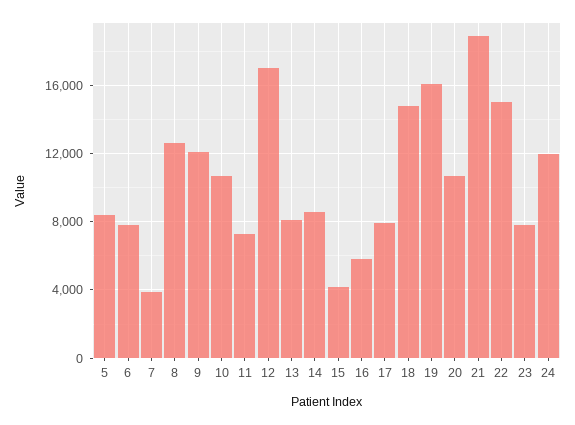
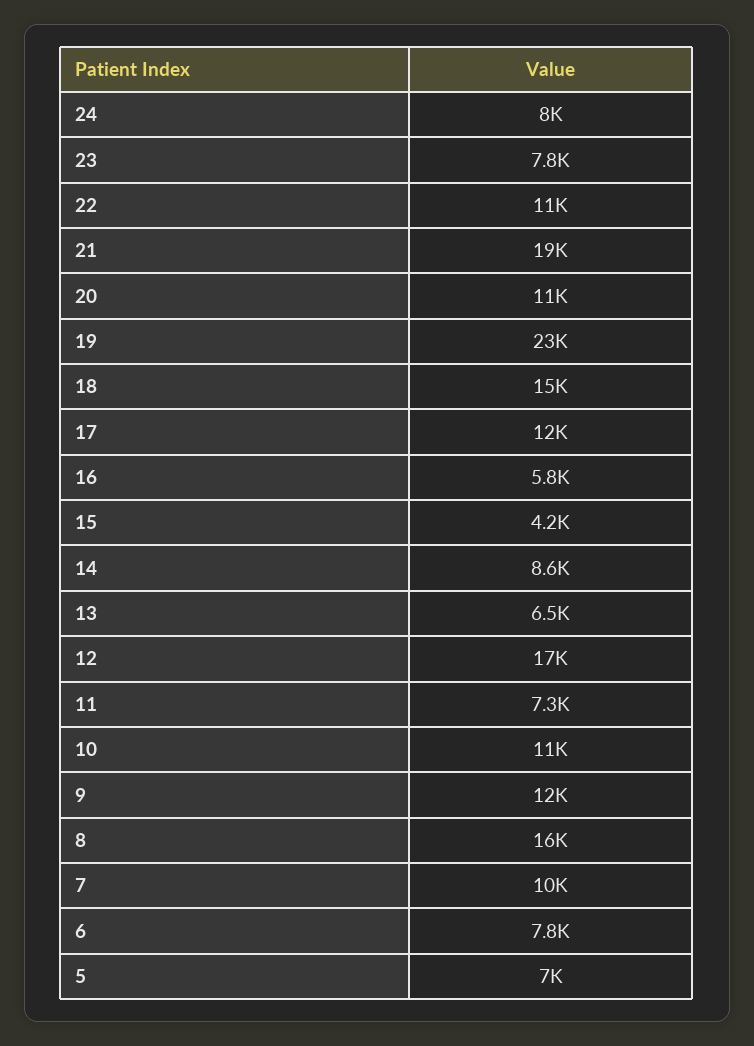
5: 8500 -> 7000
7: 4000 -> 10000
8: 12500 -> 16000
13: 8000 -> 6500
17: 8000 -> 12000
19: 16000 -> 23000
22: 15000 -> 11000
24: 12000 -> 8000

